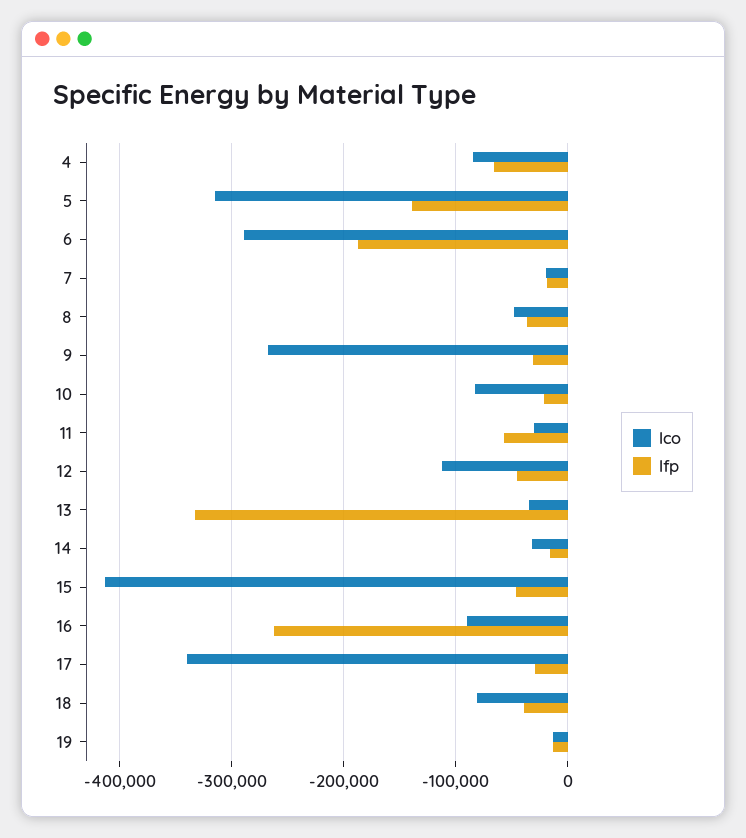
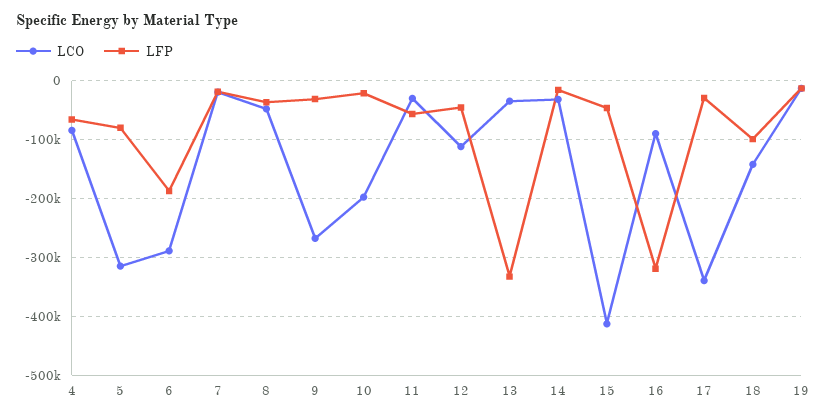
lfp, 5: -140000 -> -80000
lco, 10: -80000 -> -200000
lfp, 16: -260000 -> -320000
lco, 18: -80000 -> -140000
lfp, 18: -40000 -> -100000

